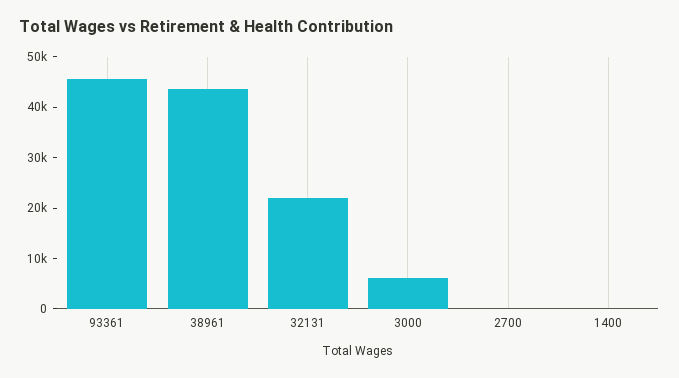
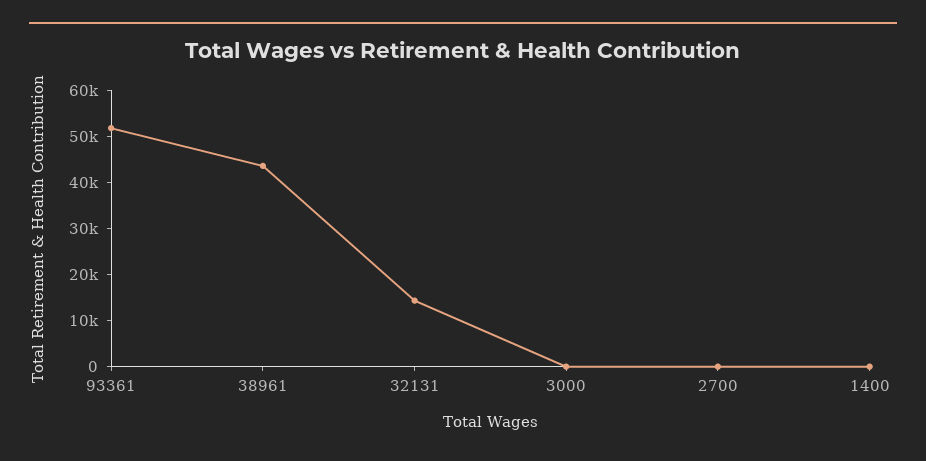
93361: 46000 -> 52000
32131: 22000 -> 14000
3000: 6000 -> 0

